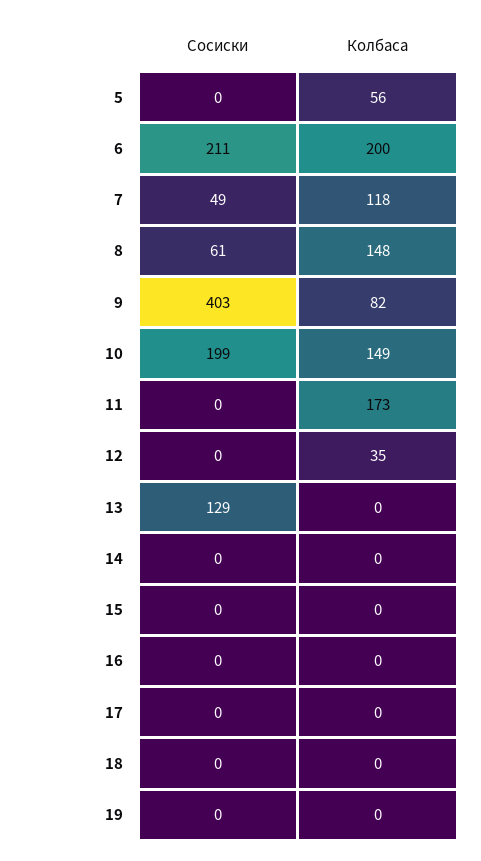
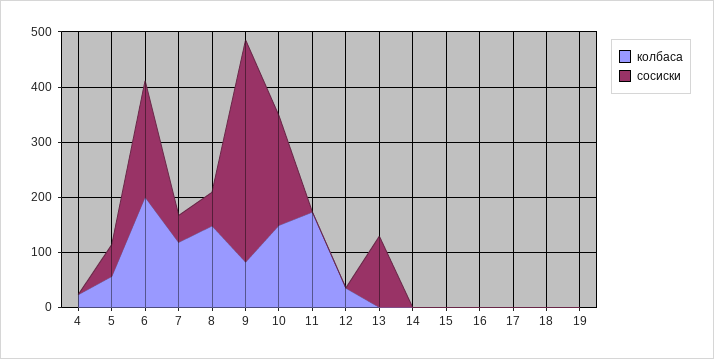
Сосиски, 5: 0 -> 60
Колбаса, 4: none -> 20
Сосиски, 4: none -> 0

